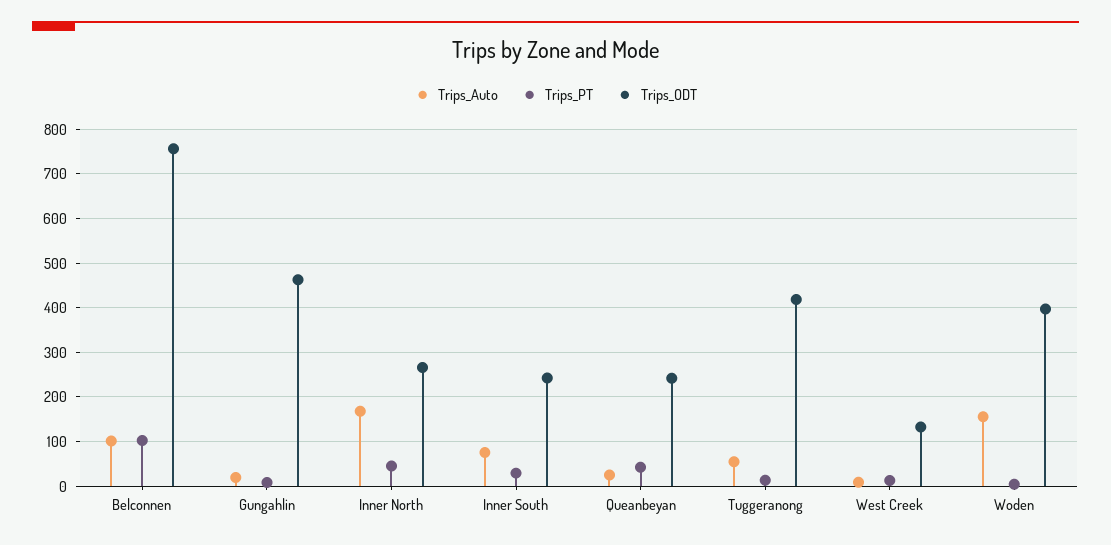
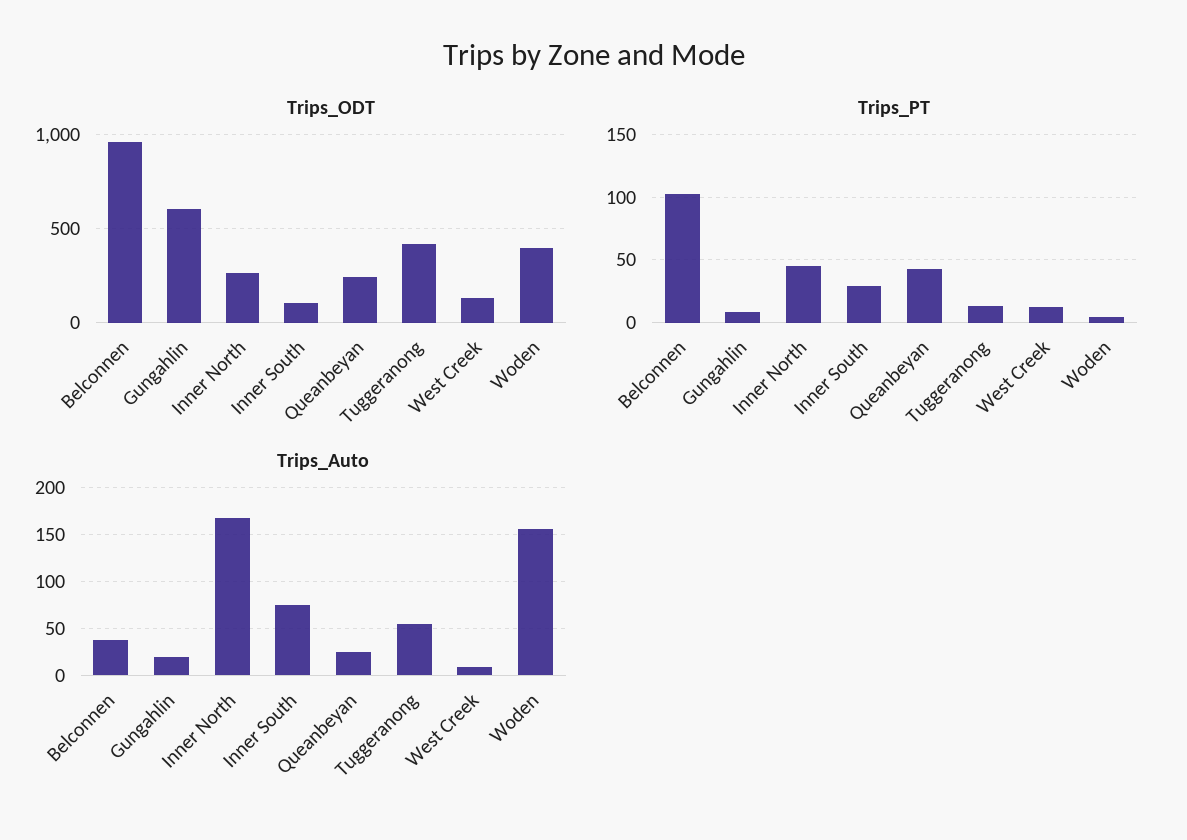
Trips_Auto, Belconnen: 100 -> 40
Trips_ODT, Belconnen: 760 -> 950
Trips_ODT, Gungahlin: 460 -> 600
Trips_ODT, Inner South: 240 -> 100

